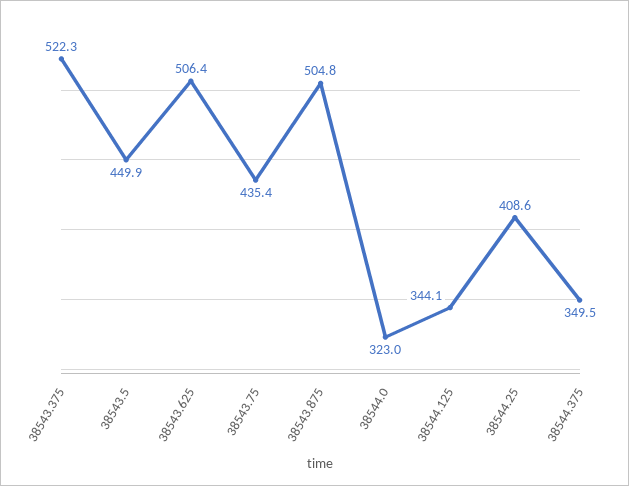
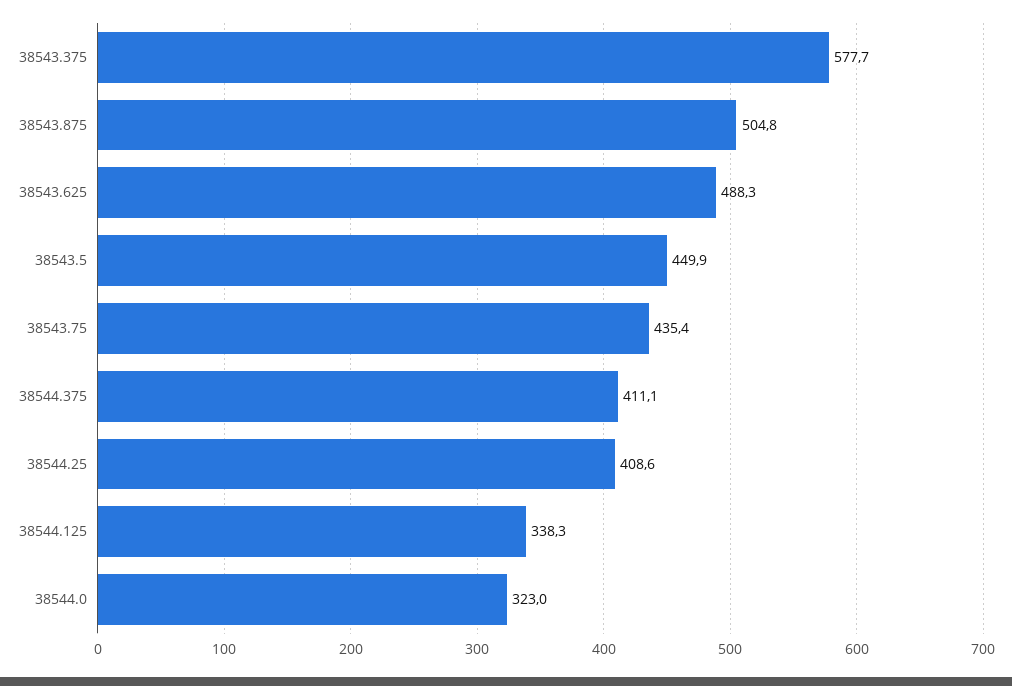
38543.375: 522.3 -> 577.7
38543.625: 506.4 -> 488.3
38544.125: 344.1 -> 338.3
38544.375: 349.5 -> 411.1

